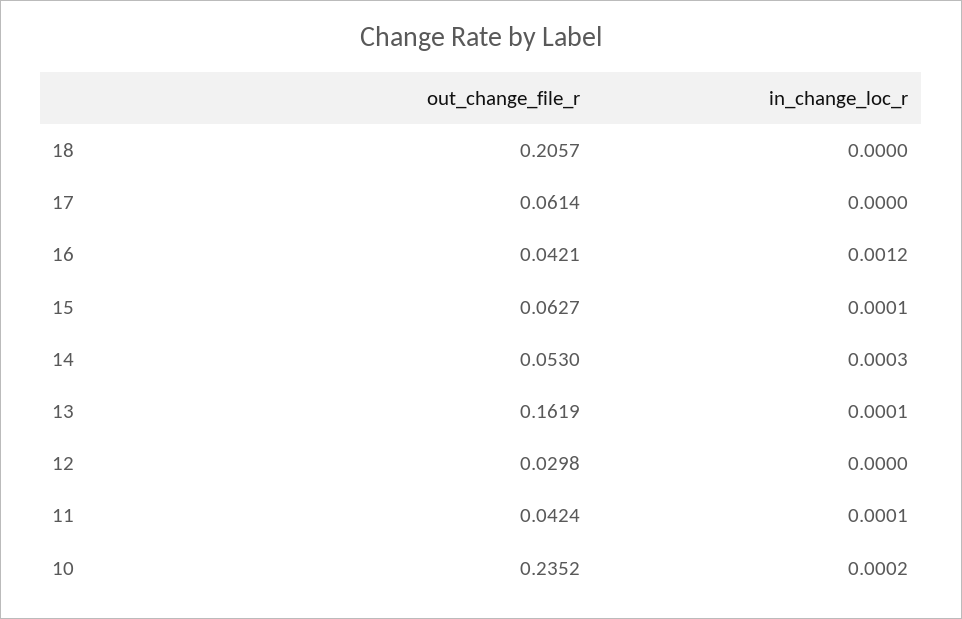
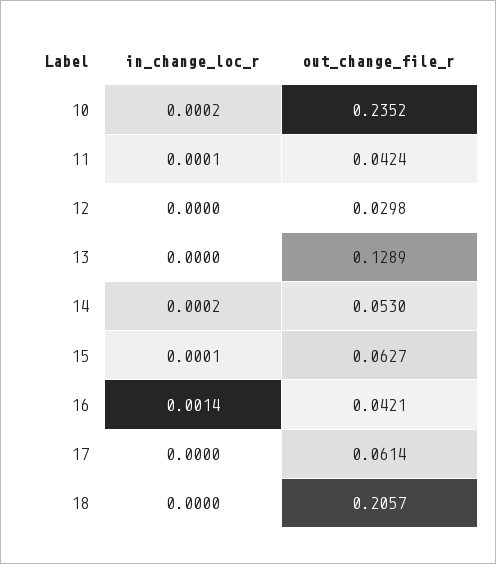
in_change_loc_r, 16: 0.0012 -> 0.0014
in_change_loc_r, 14: 0.0003 -> 0.0002
out_change_file_r, 13: 0.1619 -> 0.1289
in_change_loc_r, 13: 0.0001 -> 0

